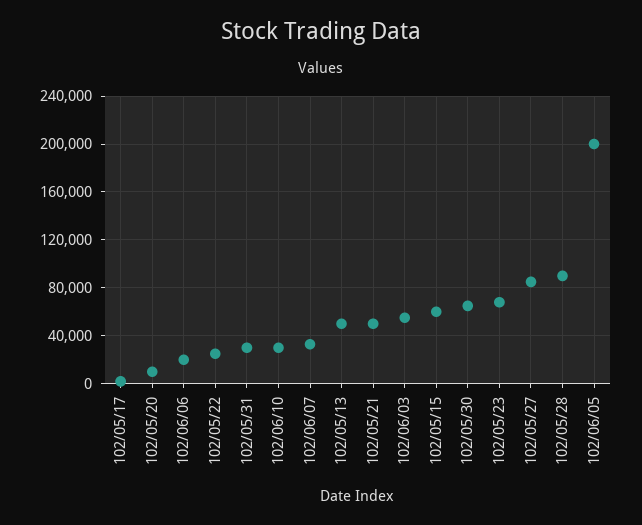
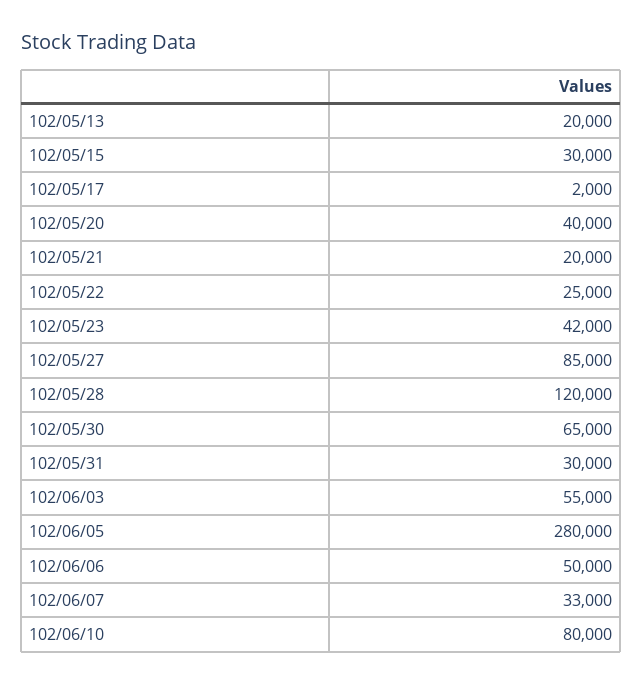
102/05/20: 10000 -> 40000
102/06/06: 20000 -> 50000
102/06/10: 30000 -> 80000
102/05/13: 50000 -> 20000
102/05/21: 50000 -> 20000
102/05/15: 60000 -> 30000
102/05/23: 70000 -> 42000
102/05/28: 90000 -> 120000
102/06/05: 200000 -> 280000

